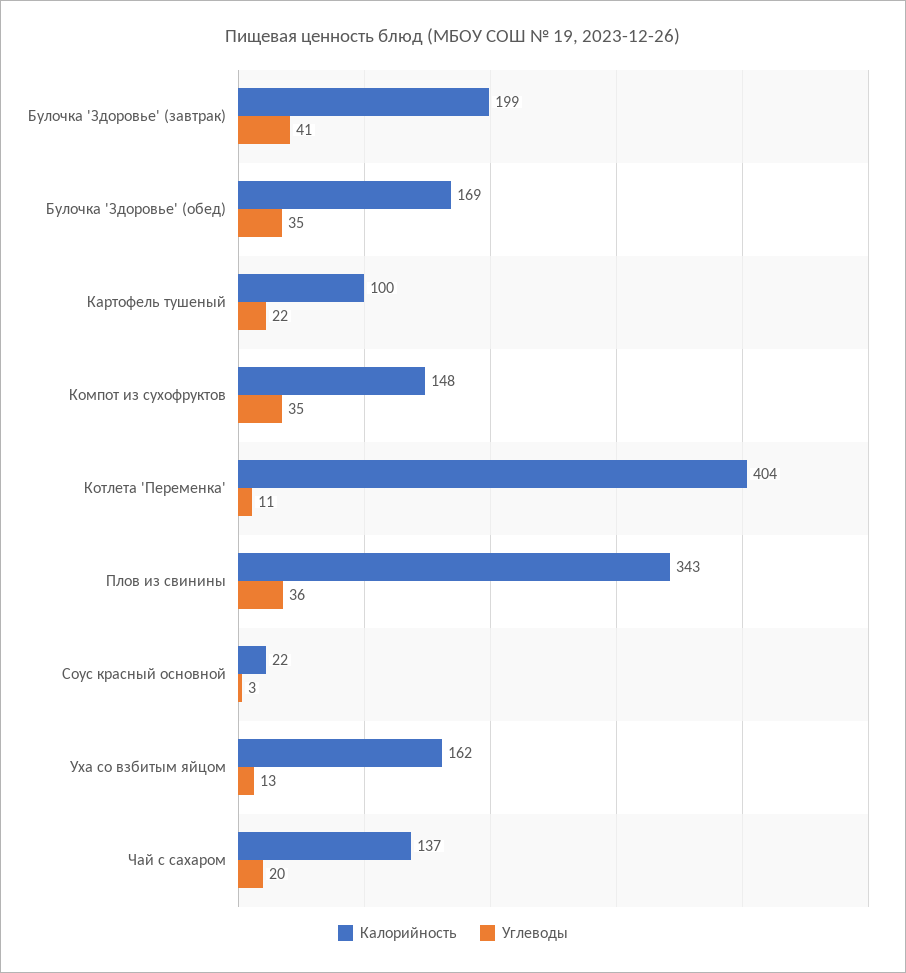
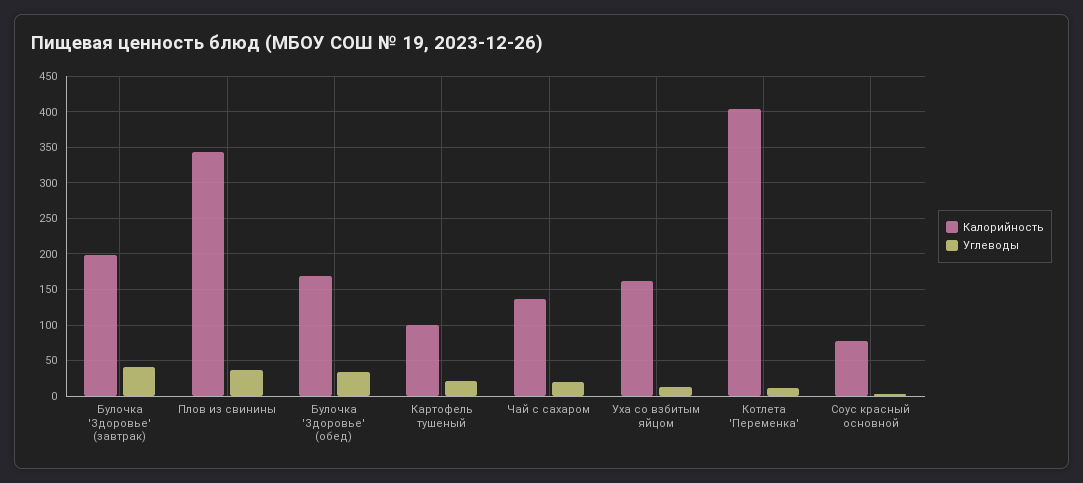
Калорийность, Компот из сухофруктов: 148 -> none
Углеводы, Компот из сухофруктов: 35 -> none
Калорийность, Соус красный основной: 22 -> 80

